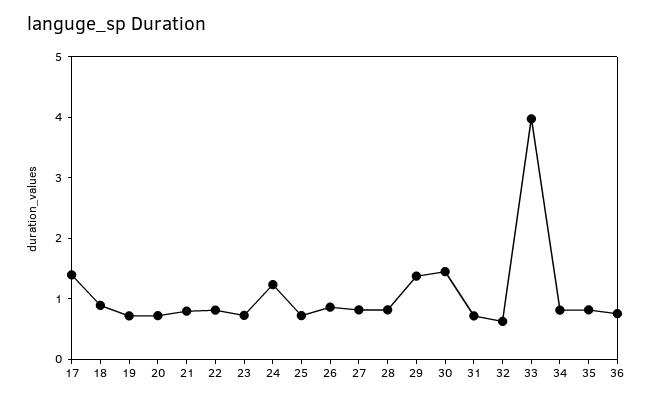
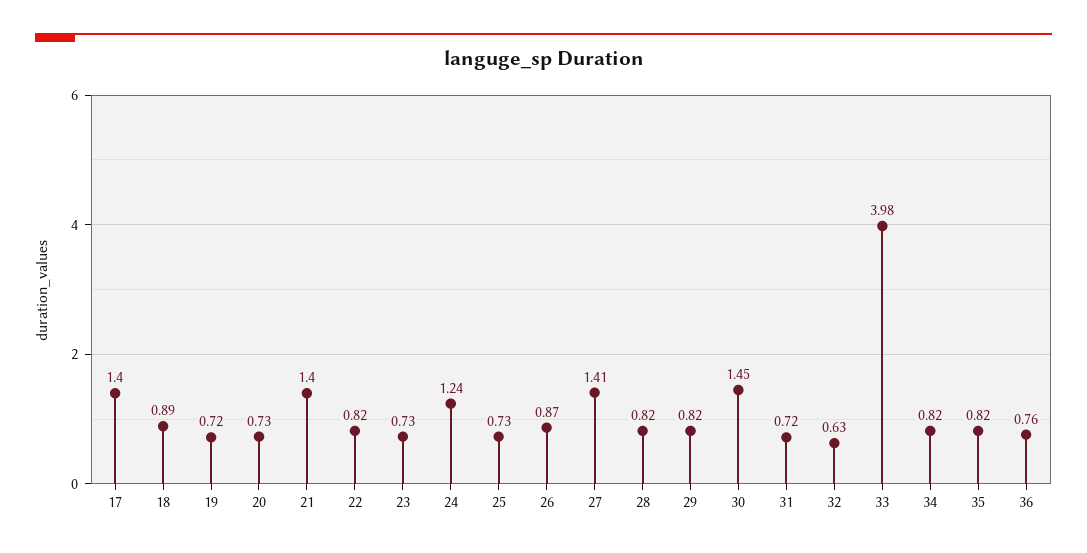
21: 0.8 -> 1.4
27: 0.8 -> 1.41
29: 1.4 -> 0.82

